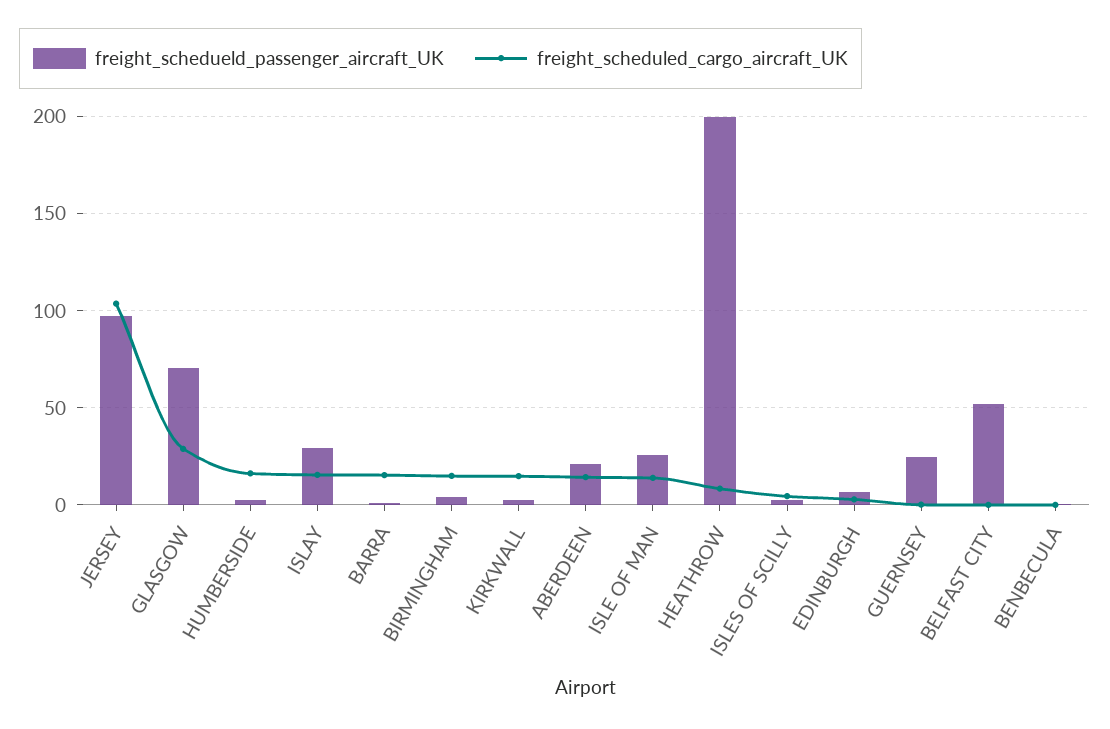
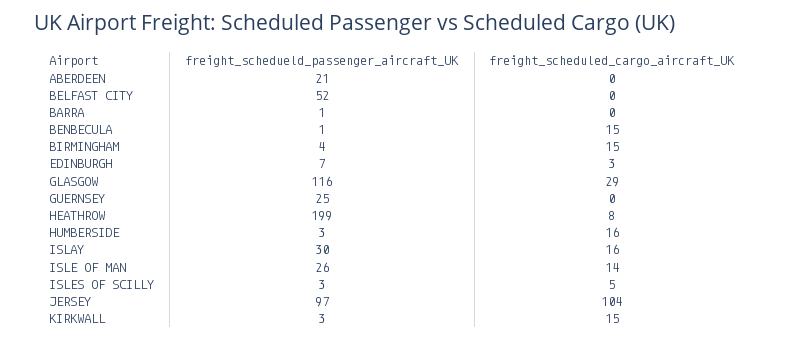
freight_schedueld_passenger_aircraft_UK, GLASGOW: 70 -> 116
freight_scheduled_cargo_aircraft_UK, BARRA: 15 -> 0
freight_scheduled_cargo_aircraft_UK, ABERDEEN: 15 -> 0
freight_scheduled_cargo_aircraft_UK, BENBECULA: 0 -> 15

